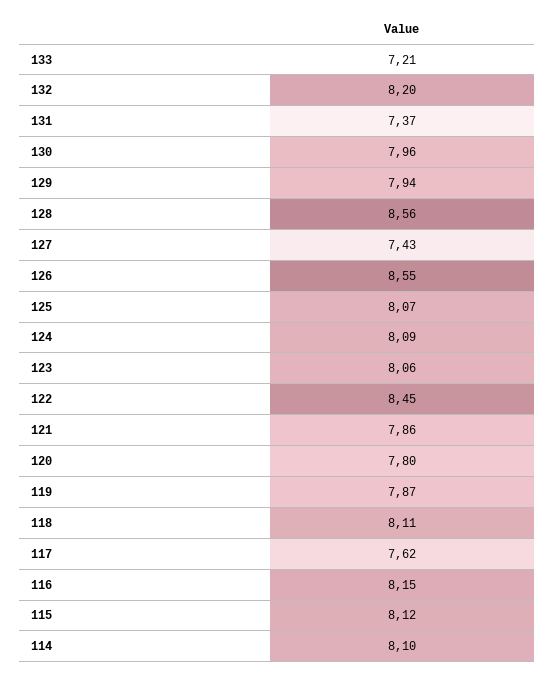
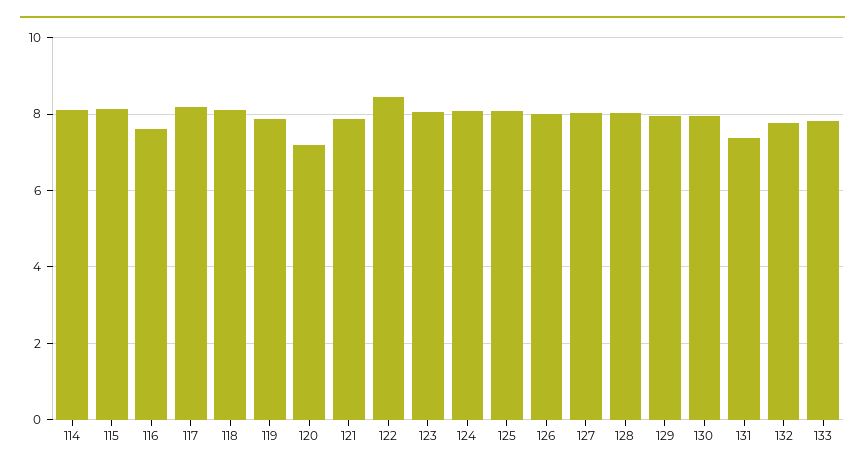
133: 7.21 -> 7.8
132: 8.2 -> 7.8
128: 8.56 -> 8
127: 7.43 -> 8
126: 8.55 -> 8
120: 7.8 -> 7.2
117: 7.62 -> 8.2
116: 8.15 -> 7.6

